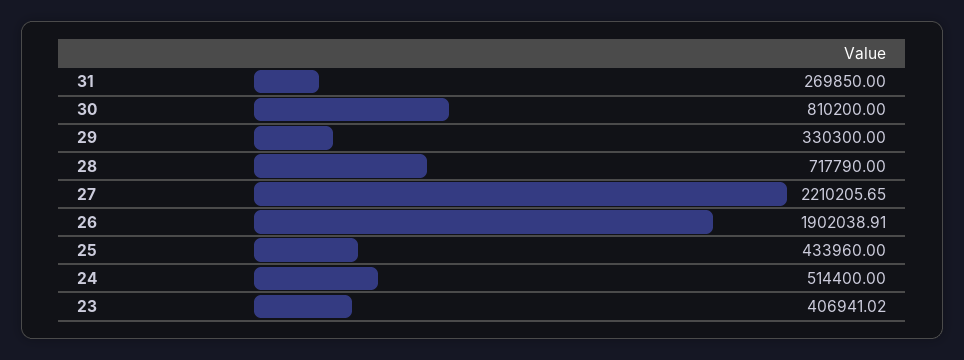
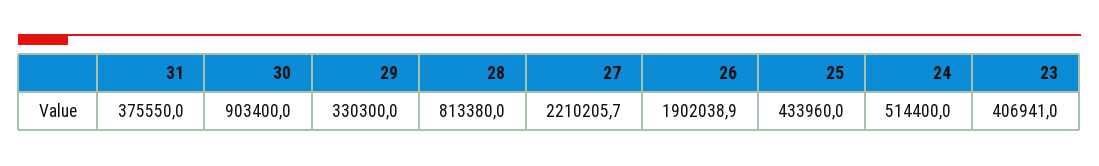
31: 269850 -> 375550
30: 810200 -> 903400
28: 717790 -> 813380

